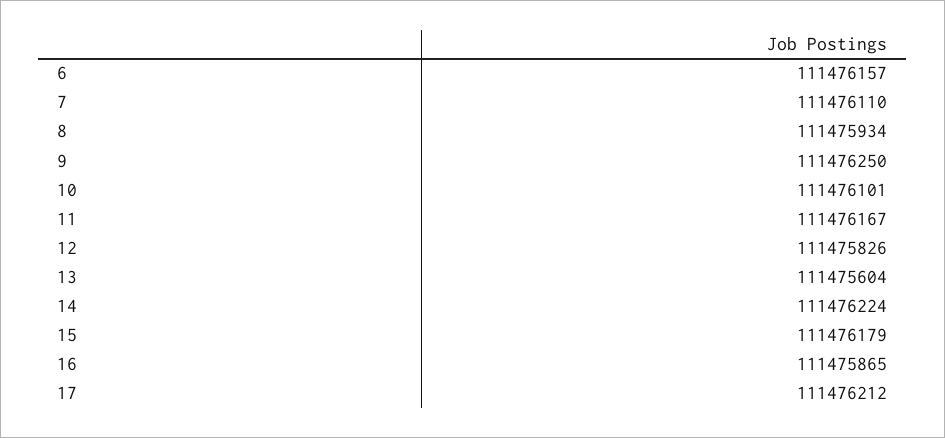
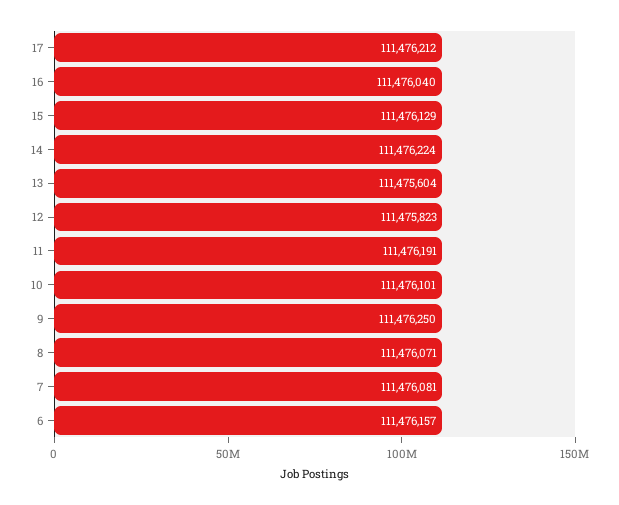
7: 111476110 -> 111476081
8: 111475934 -> 111476071
11: 111476167 -> 111476191
12: 111475826 -> 111475823
15: 111476179 -> 111476129
16: 111475865 -> 111476040

